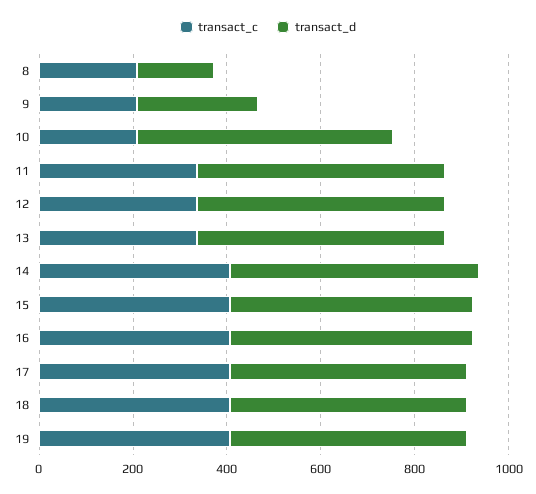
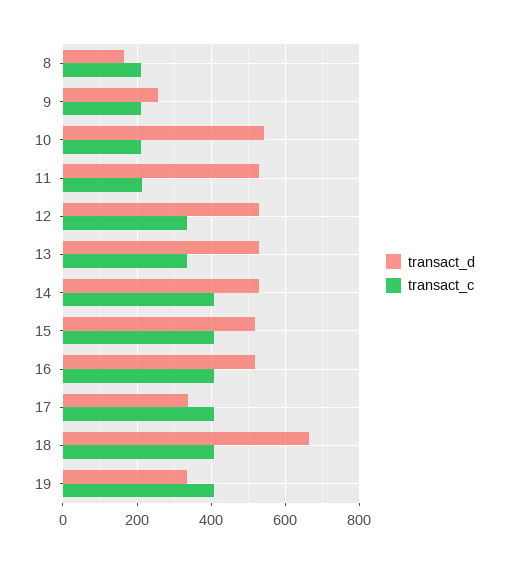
transact_c, 11: 350 -> 220
transact_d, 17: 500 -> 340
transact_d, 18: 500 -> 660
transact_d, 19: 500 -> 340

